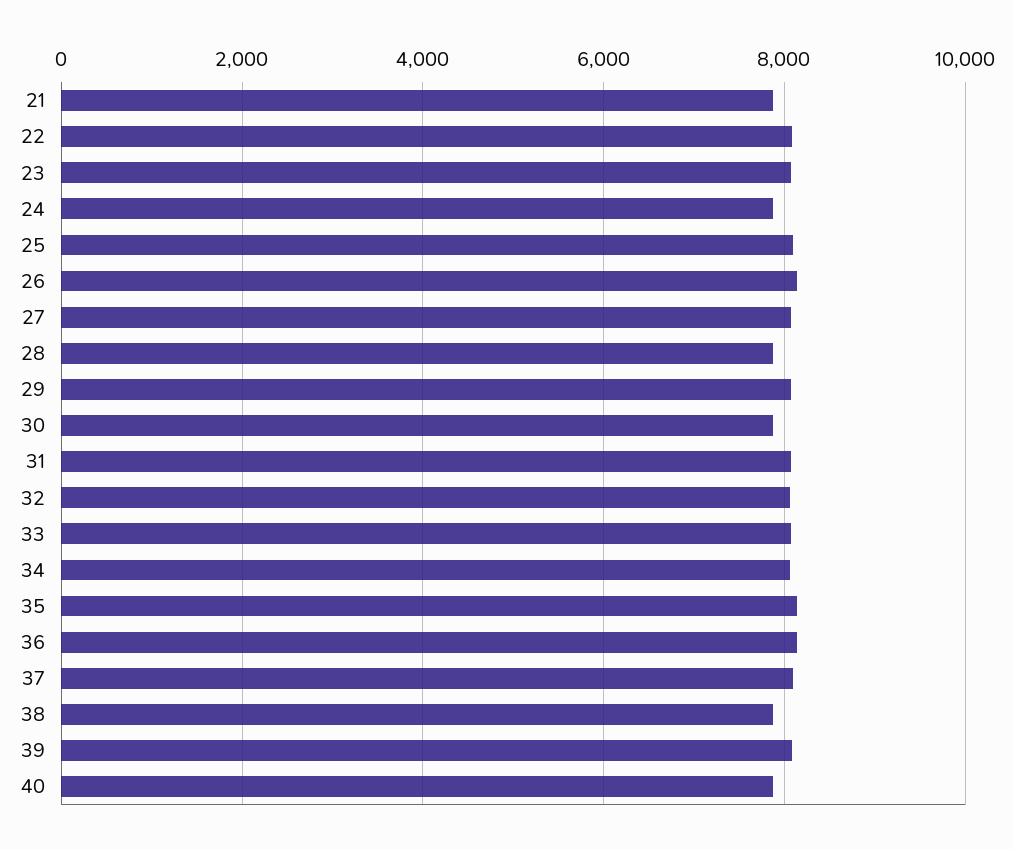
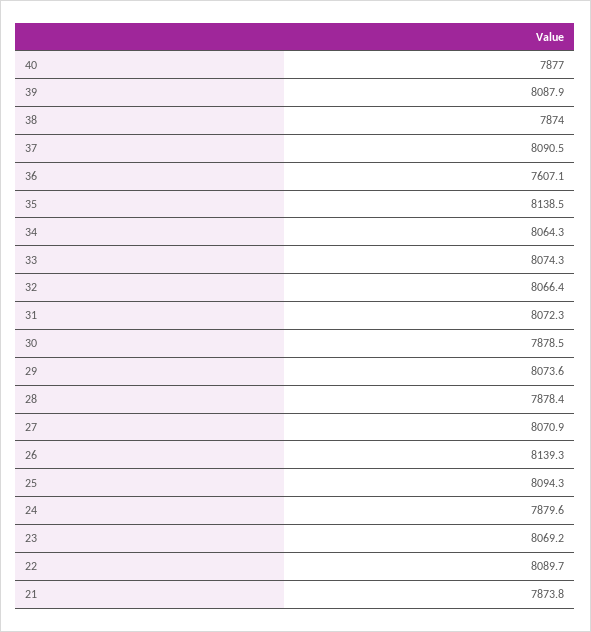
36: 8200 -> 7607.1

